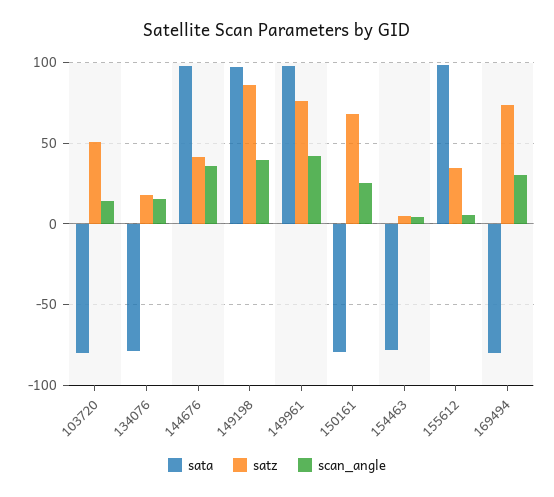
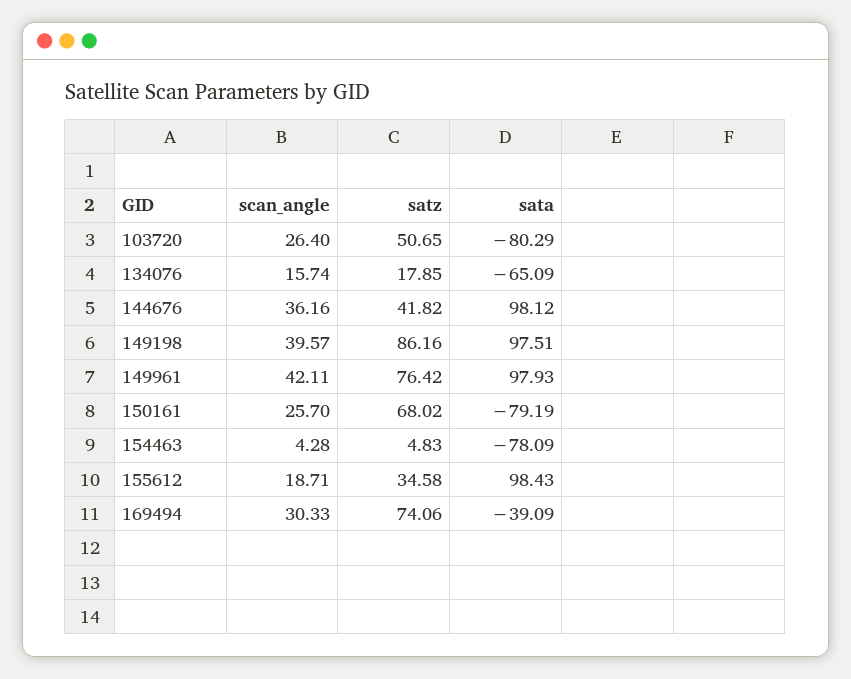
scan_angle, 103720: 15 -> 26.4
sata, 134076: -80 -> -65.09
scan_angle, 155612: 5 -> 18.71
sata, 169494: -80 -> -39.09

